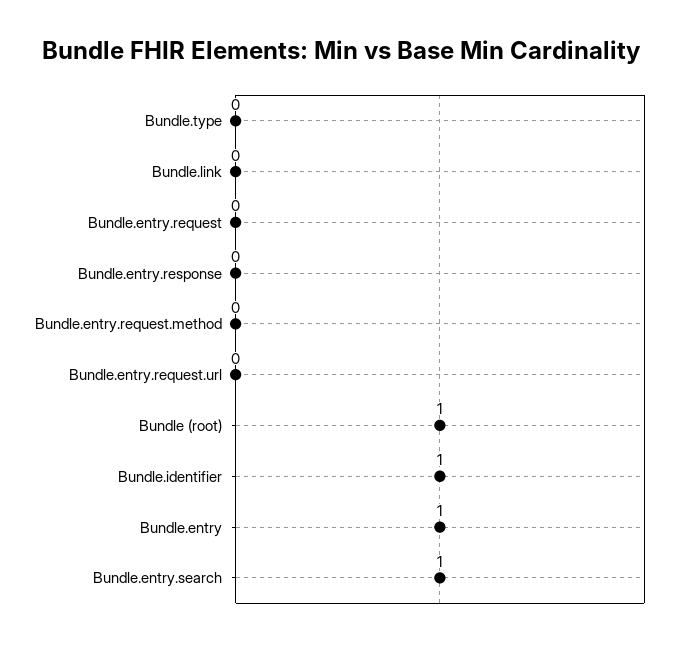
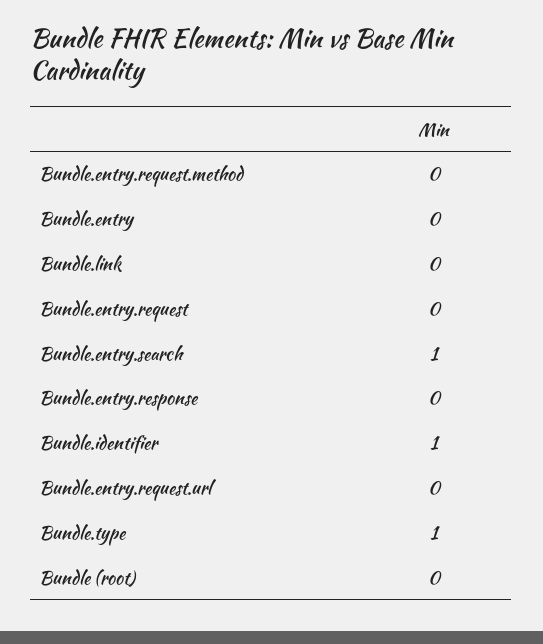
Bundle.type: 0 -> 1
Bundle (root): 1 -> 0
Bundle.entry: 1 -> 0

